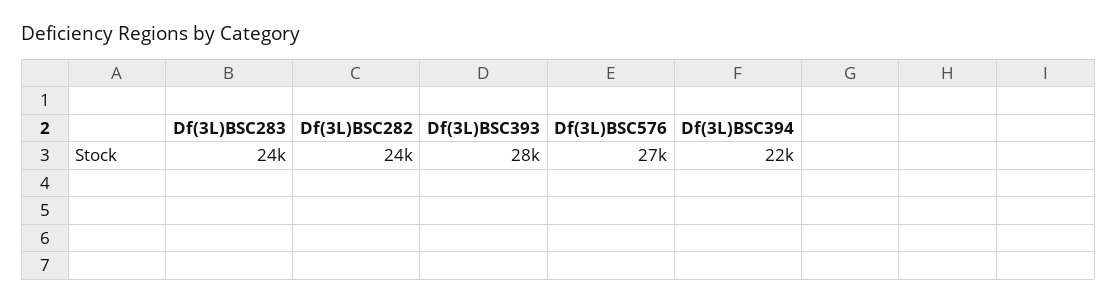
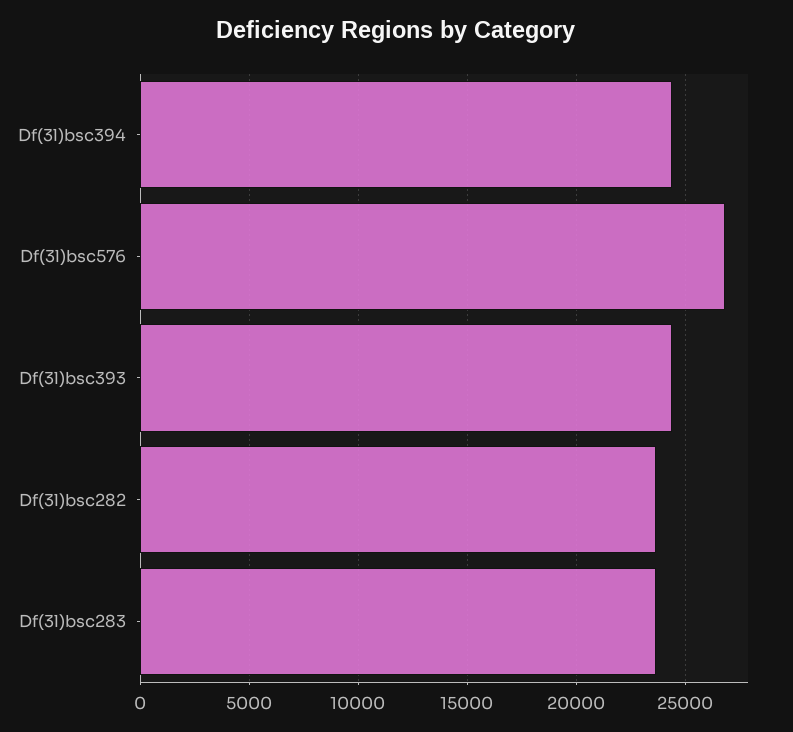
Df(3L)BSC393: 28000 -> 24500
Df(3L)BSC394: 22000 -> 24500

